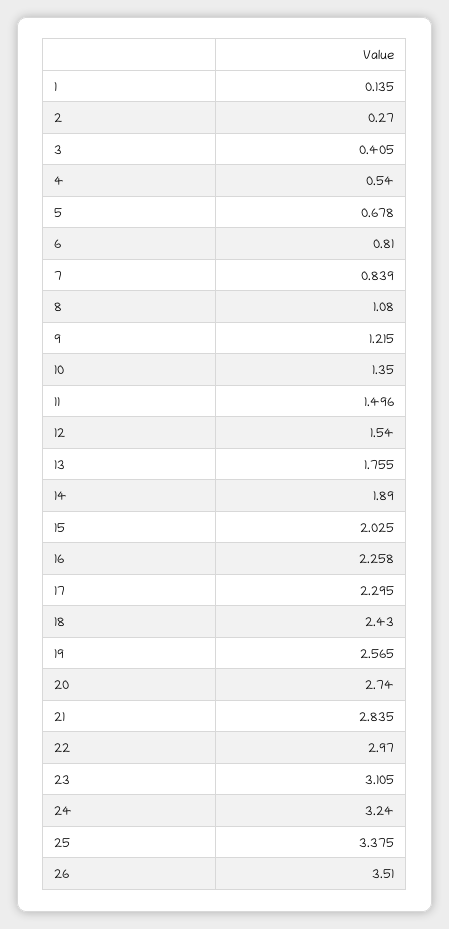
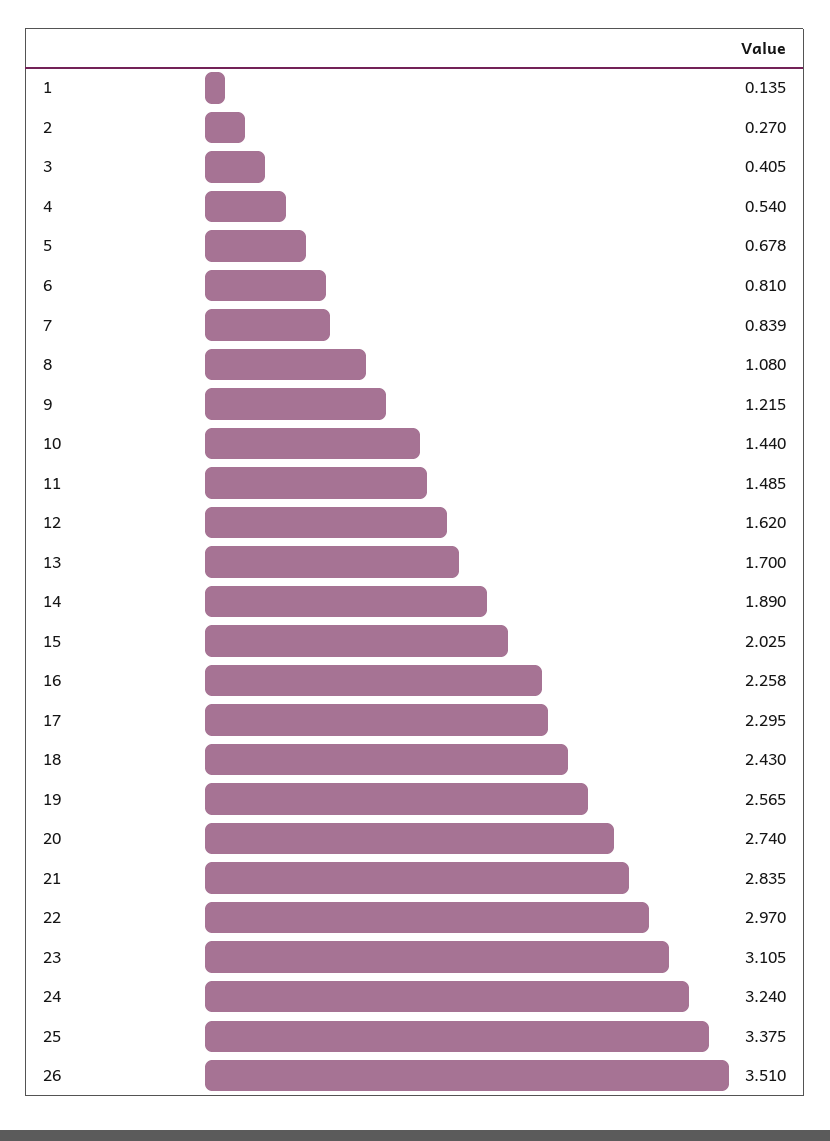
10: 1.35 -> 1.44
11: 1.496 -> 1.485
12: 1.54 -> 1.62
13: 1.755 -> 1.7

